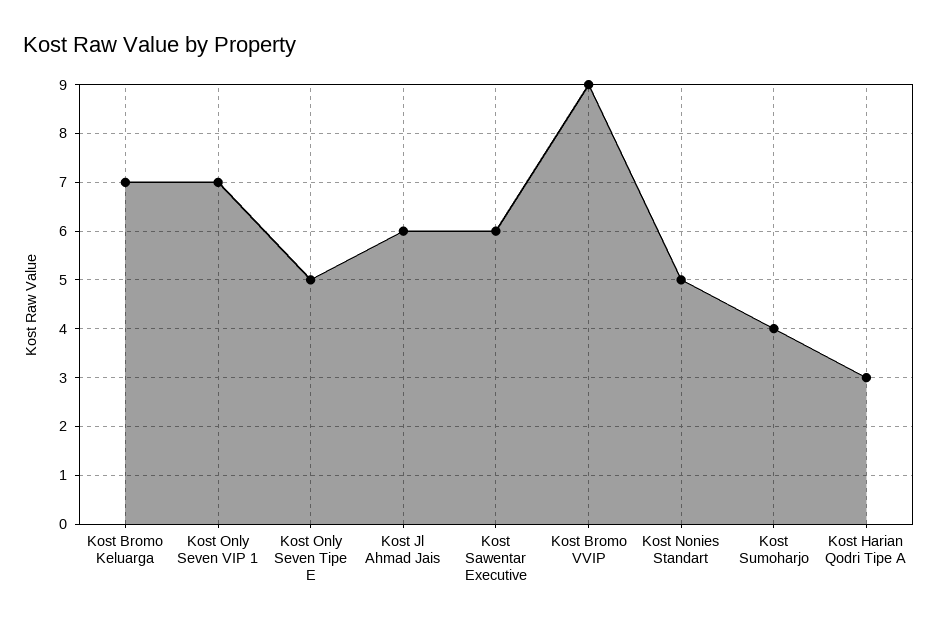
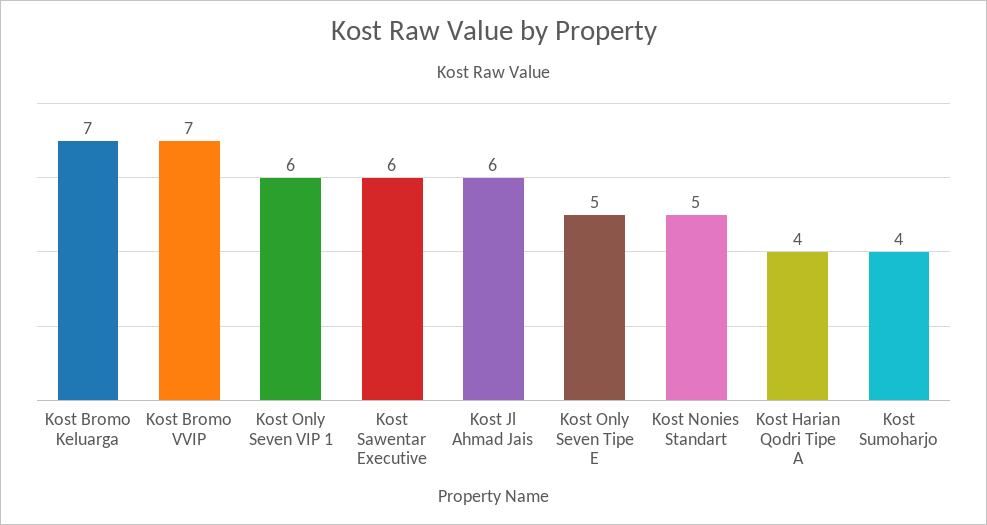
Kost Only Seven VIP 1: 7 -> 6
Kost Bromo VVIP: 9 -> 7
Kost Harian Qodri Tipe A: 3 -> 4

